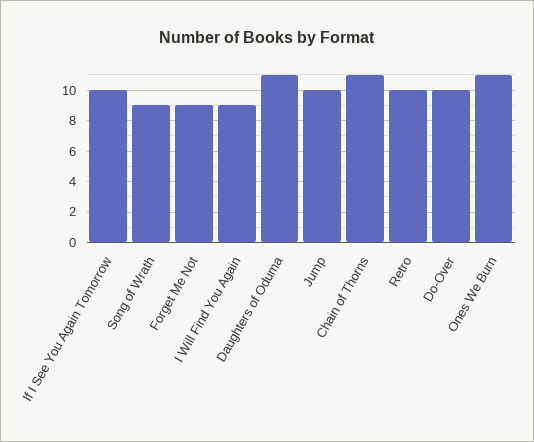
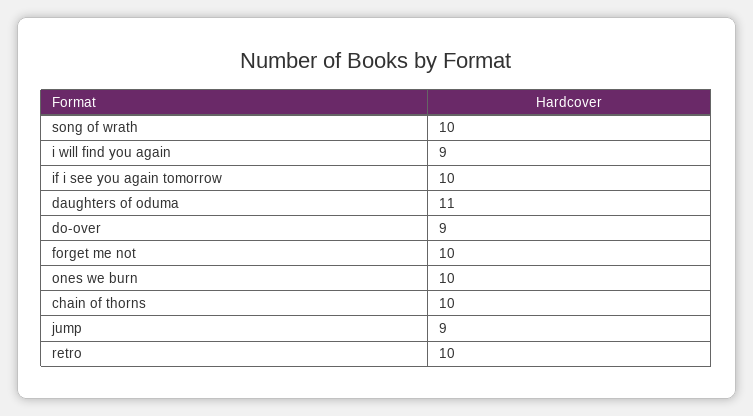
Song of Wrath: 9 -> 10
Forget Me Not: 9 -> 10
Jump: 10 -> 9
Chain of Thorns: 11 -> 10
Do-Over: 10 -> 9
Ones We Burn: 11 -> 10

